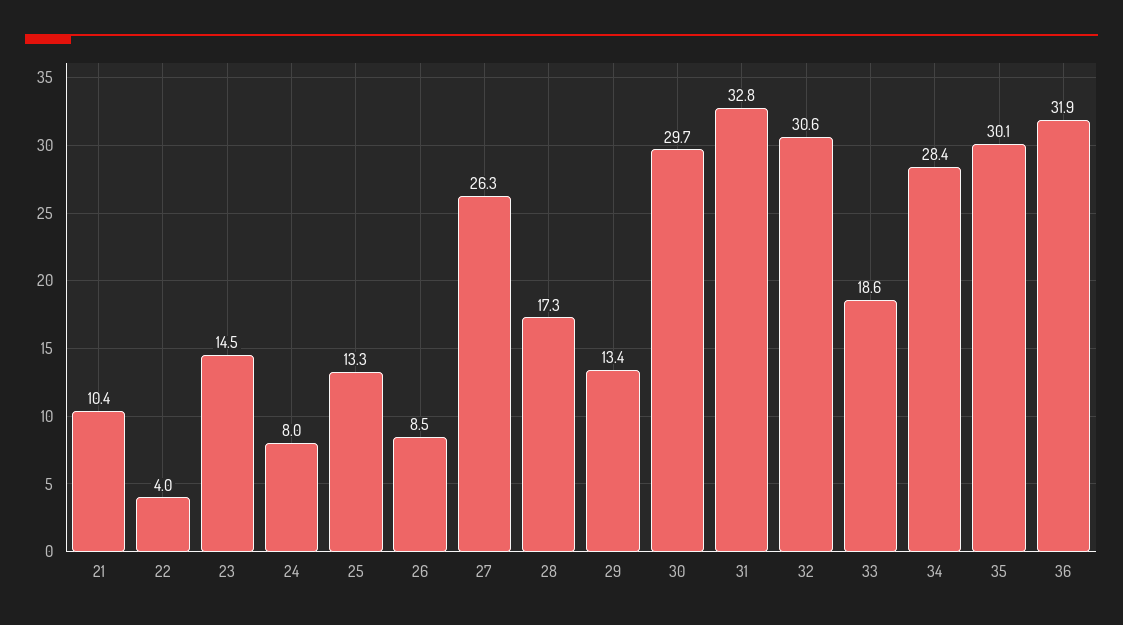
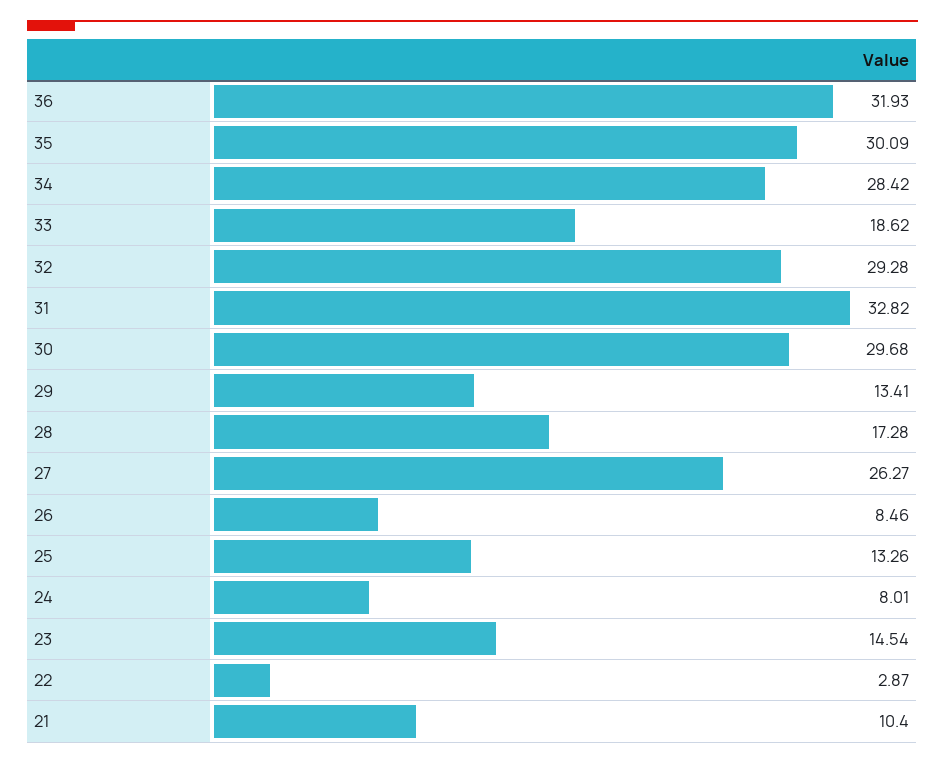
22: 4 -> 2.87
32: 30.6 -> 29.28

